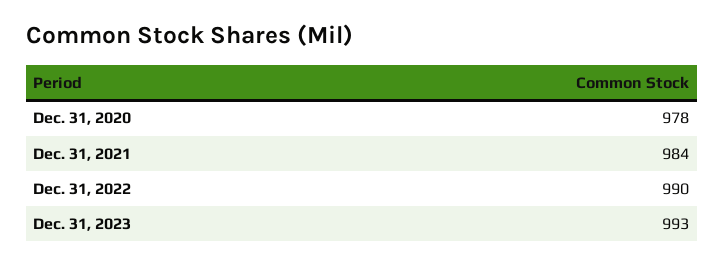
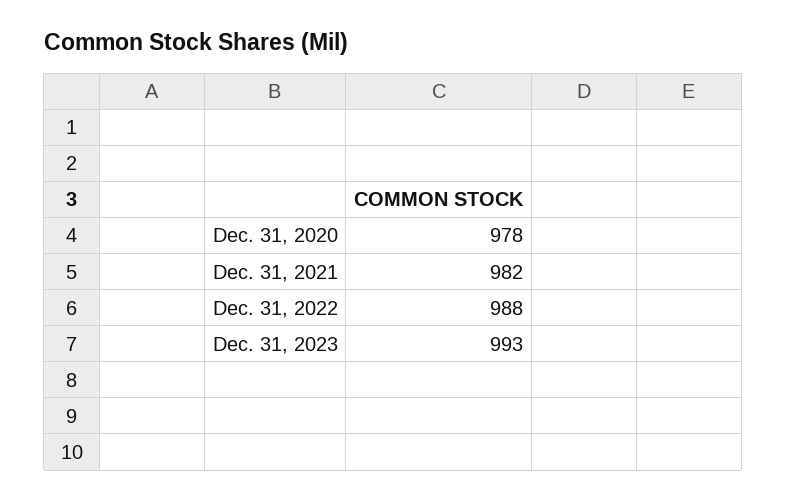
Dec. 31, 2021: 984 -> 982
Dec. 31, 2022: 990 -> 988

